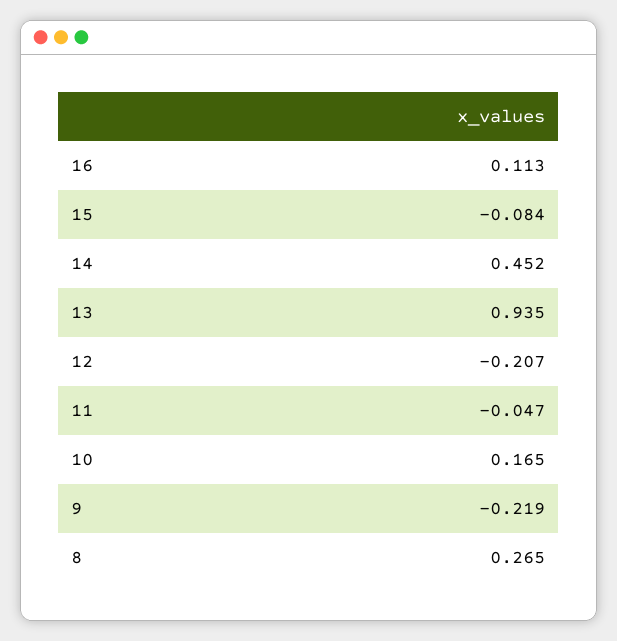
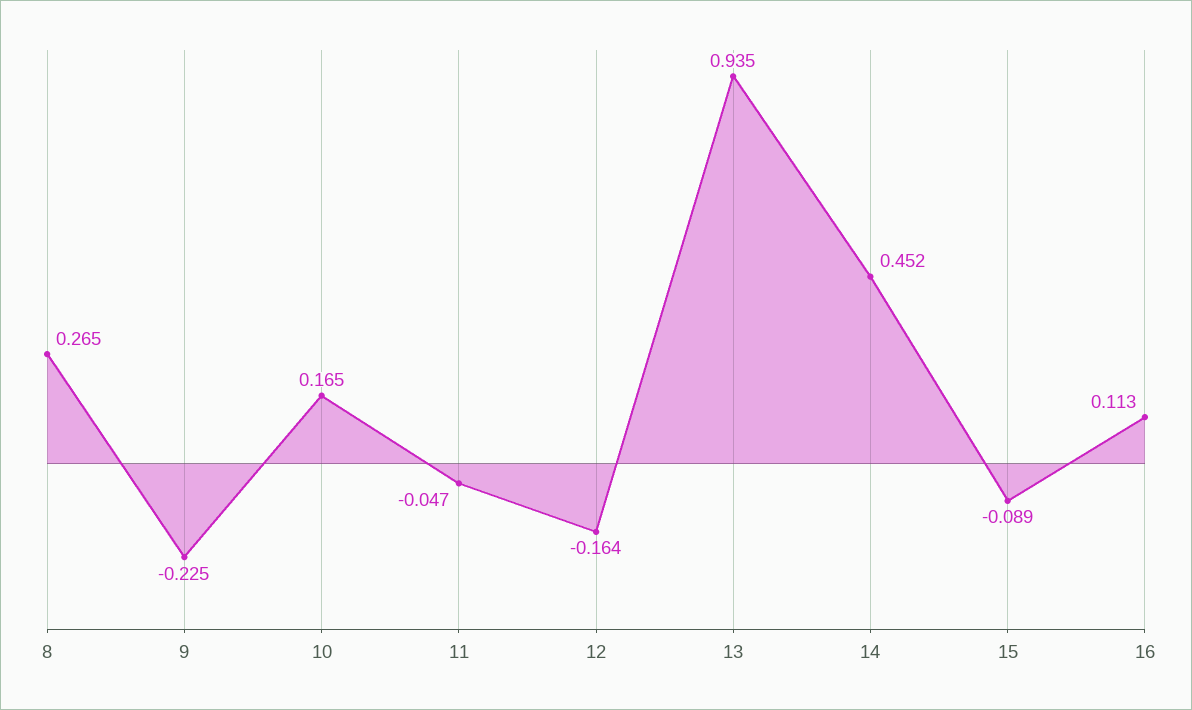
15: -0.084 -> -0.089
12: -0.207 -> -0.164
9: -0.219 -> -0.225

